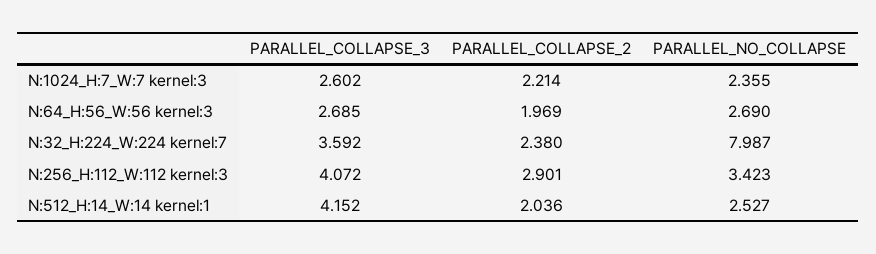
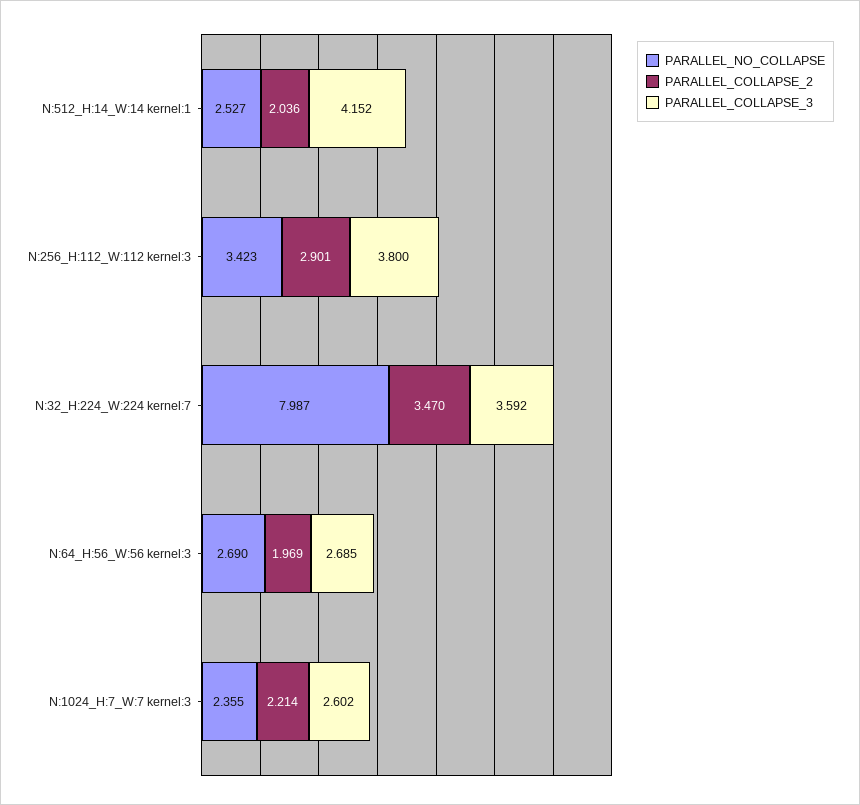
PARALLEL_COLLAPSE_2, N:32_H:224_W:224 kernel:7: 2.38 -> 3.47
PARALLEL_COLLAPSE_3, N:256_H:112_W:112 kernel:3: 4.072 -> 3.8

